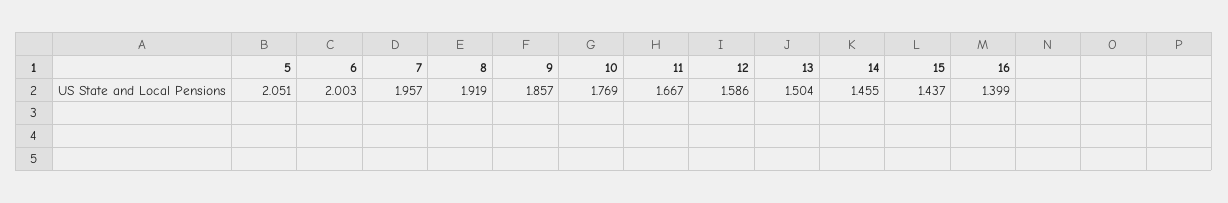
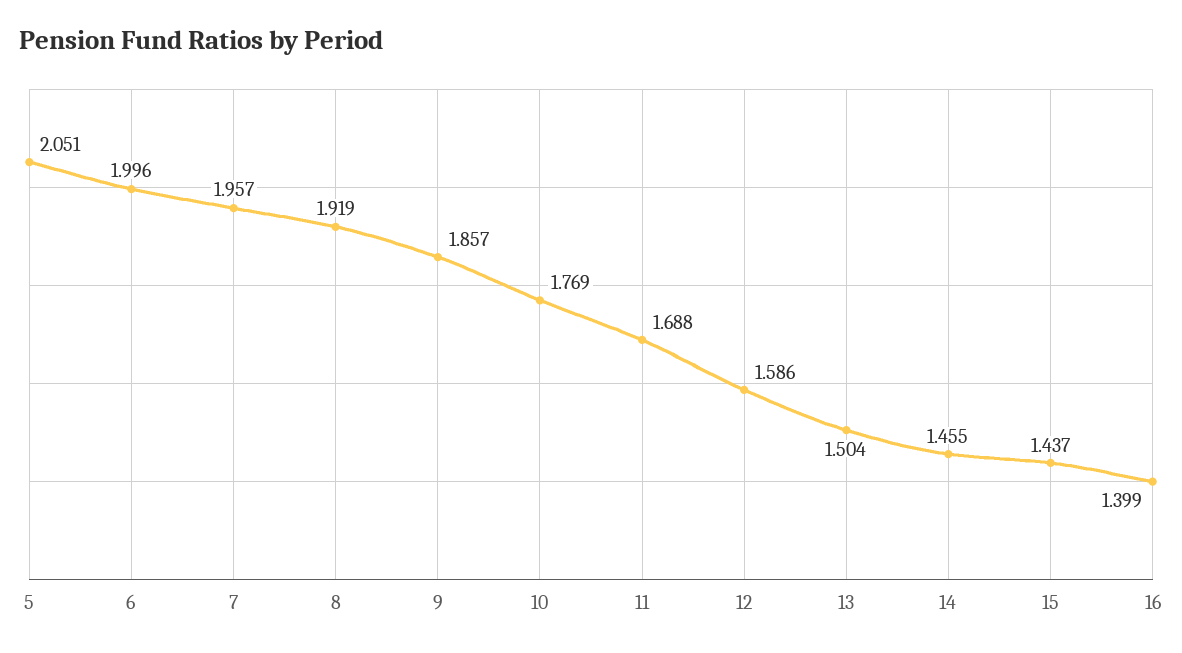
6: 2.003 -> 1.996
11: 1.667 -> 1.688

